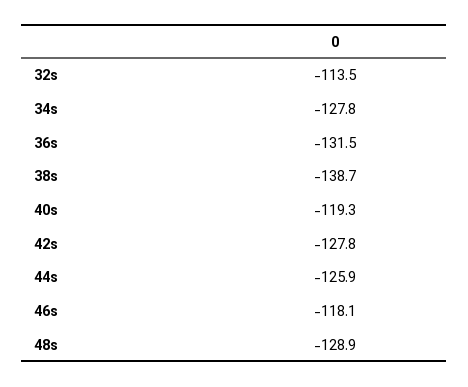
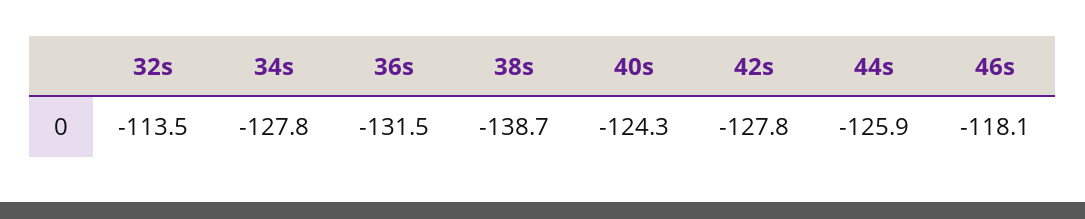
40s: -119.3 -> -124.3
48s: -128.9 -> none

